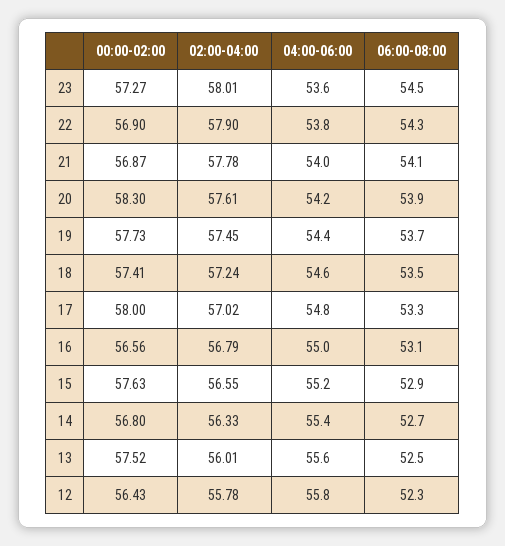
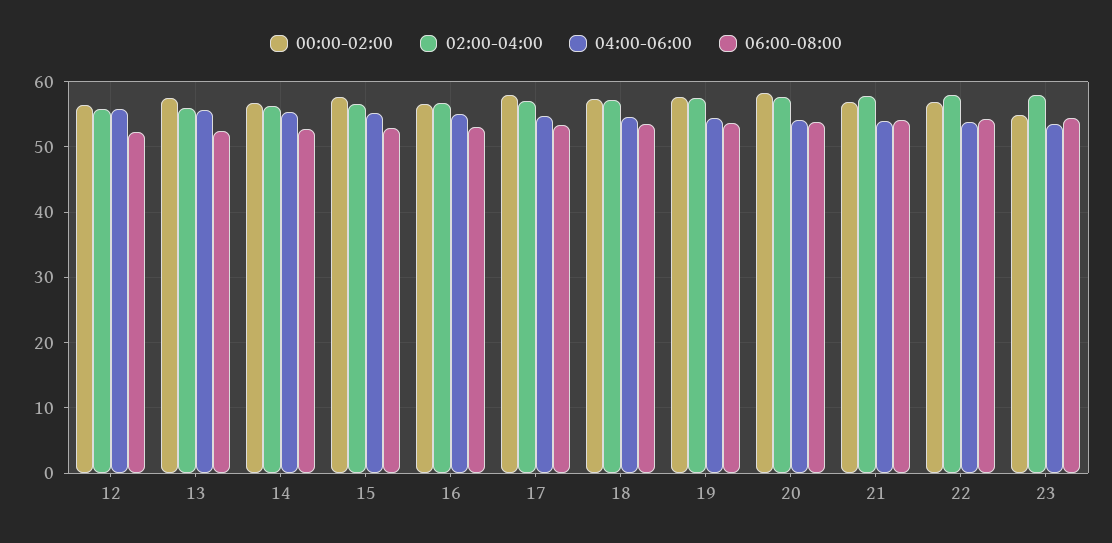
00:00-02:00, 23: 57.27 -> 55

